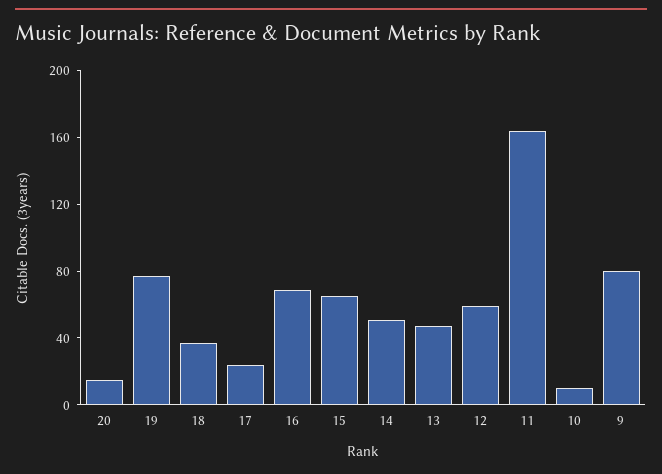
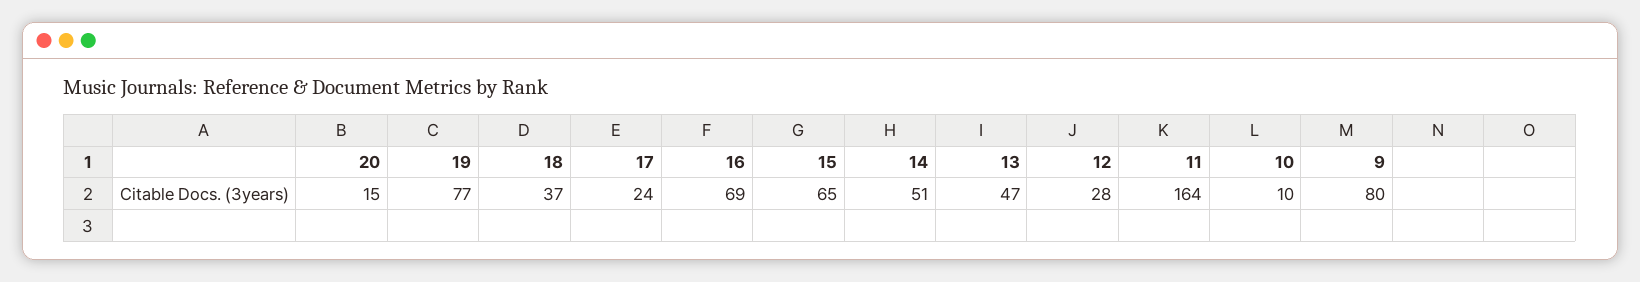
12: 60 -> 28

